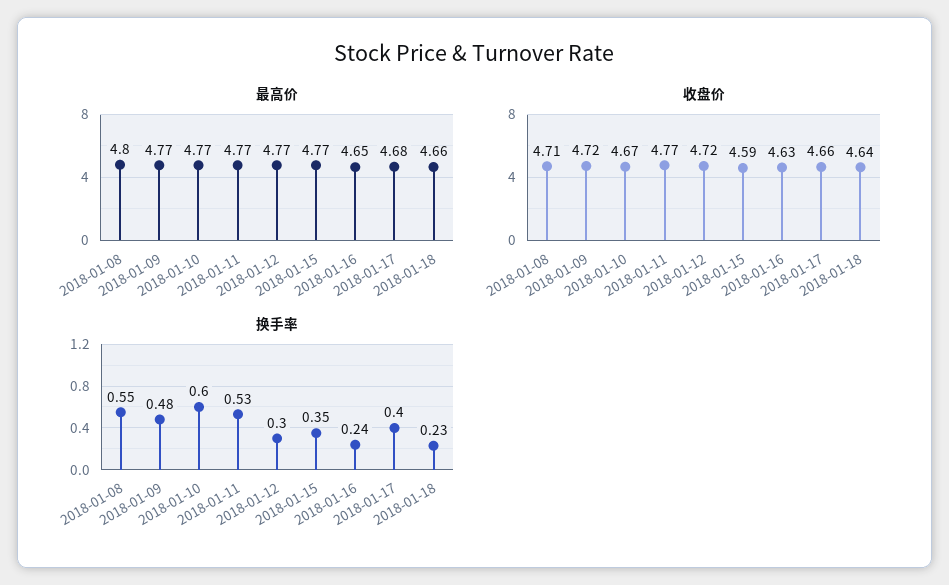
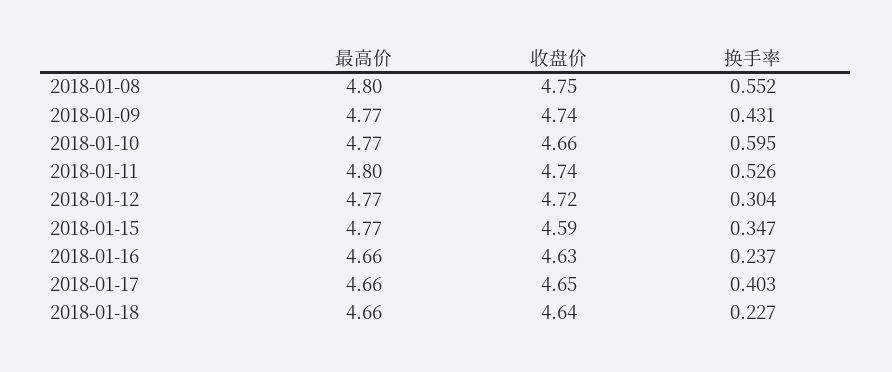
最高价, 2018-01-11: 4.77 -> 4.8
最高价, 2018-01-16: 4.65 -> 4.66
最高价, 2018-01-17: 4.68 -> 4.66
收盘价, 2018-01-08: 4.71 -> 4.75
收盘价, 2018-01-09: 4.72 -> 4.74
收盘价, 2018-01-10: 4.67 -> 4.66
收盘价, 2018-01-11: 4.77 -> 4.74
收盘价, 2018-01-17: 4.66 -> 4.65
换手率, 2018-01-09: 0.48 -> 0.431

